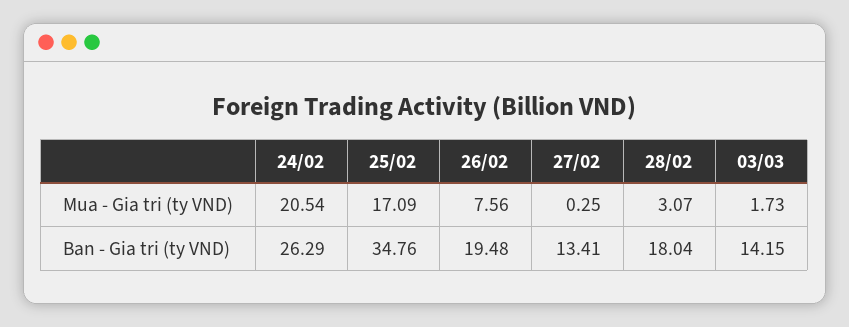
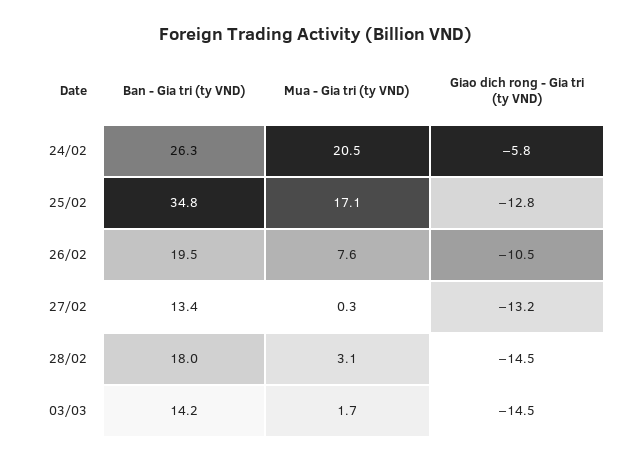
24/02, Giao dich rong - Gia tri (ty VND): none -> -5.8
25/02, Giao dich rong - Gia tri (ty VND): none -> -12.8
26/02, Giao dich rong - Gia tri (ty VND): none -> -10.5
27/02, Giao dich rong - Gia tri (ty VND): none -> -13.2
28/02, Giao dich rong - Gia tri (ty VND): none -> -14.5
03/03, Giao dich rong - Gia tri (ty VND): none -> -14.5

